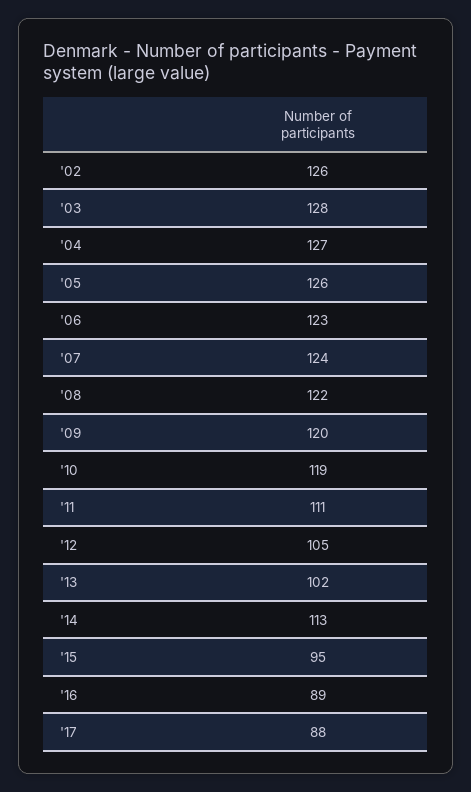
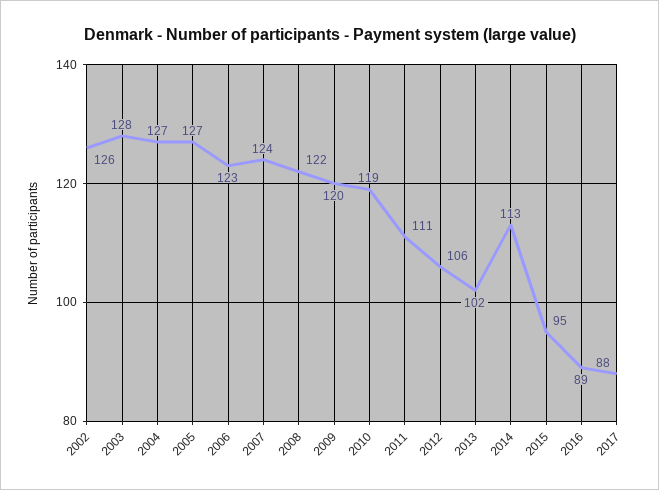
'05: 126 -> 127
'12: 105 -> 106

